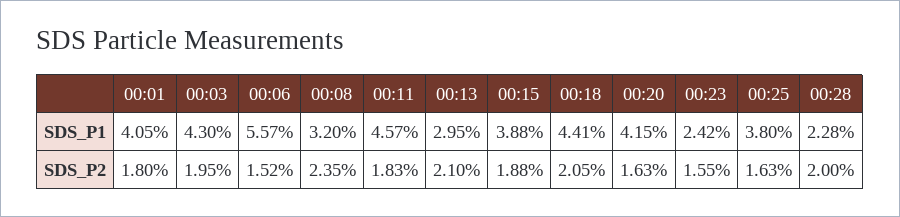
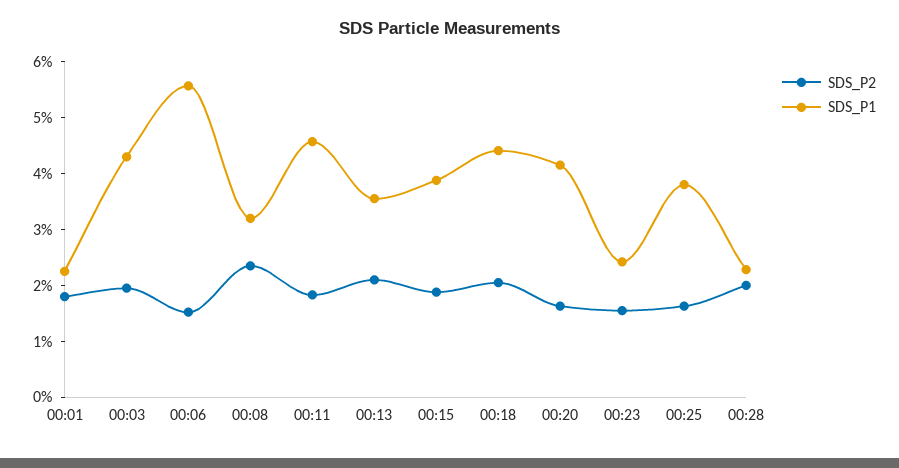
SDS_P1, 00:01: 4.05 -> 2.2
SDS_P1, 00:13: 2.95 -> 3.6

